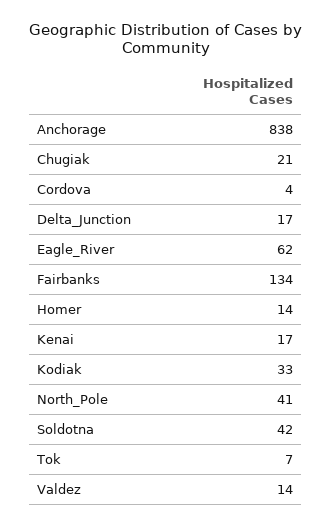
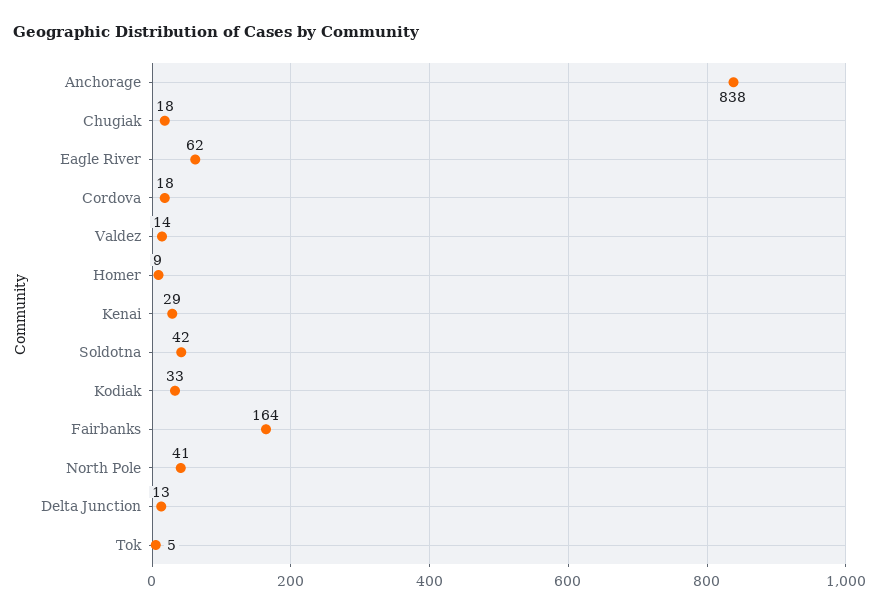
Chugiak: 21 -> 18
Cordova: 4 -> 18
Delta_Junction: 17 -> 13
Fairbanks: 134 -> 164
Homer: 14 -> 9
Kenai: 17 -> 29
Tok: 7 -> 5

